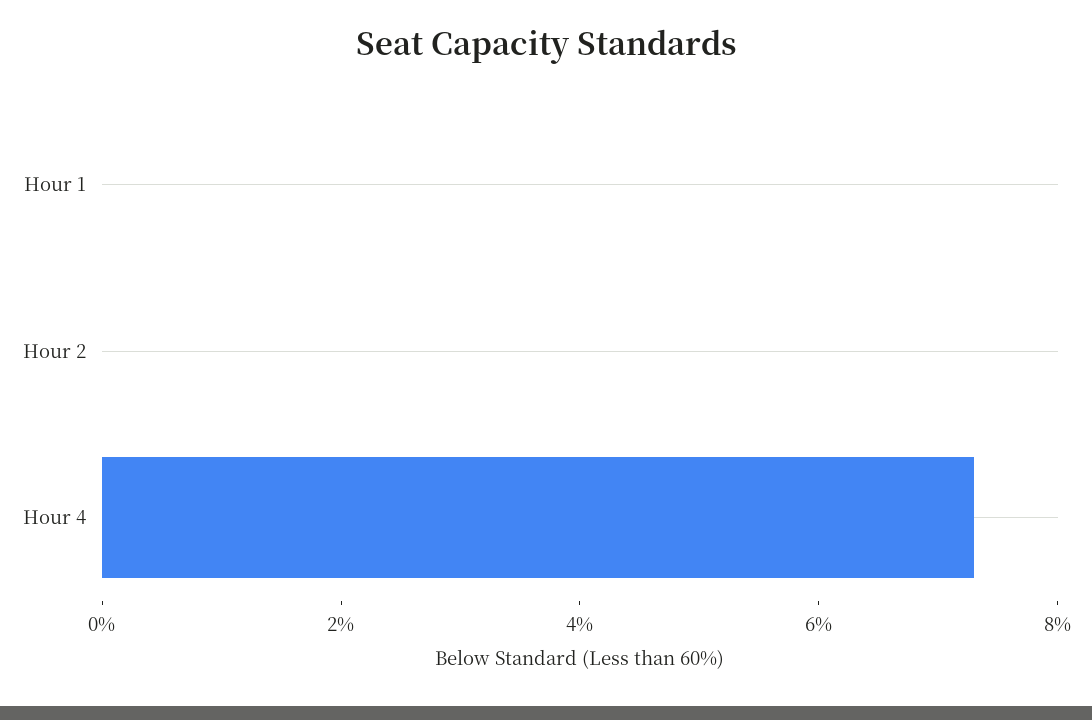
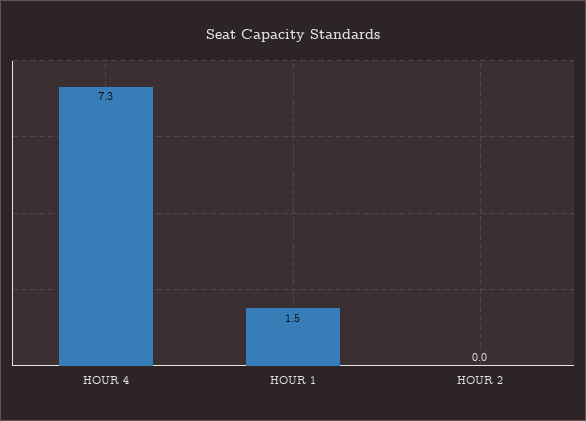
Hour 1: 0 -> 1.5

